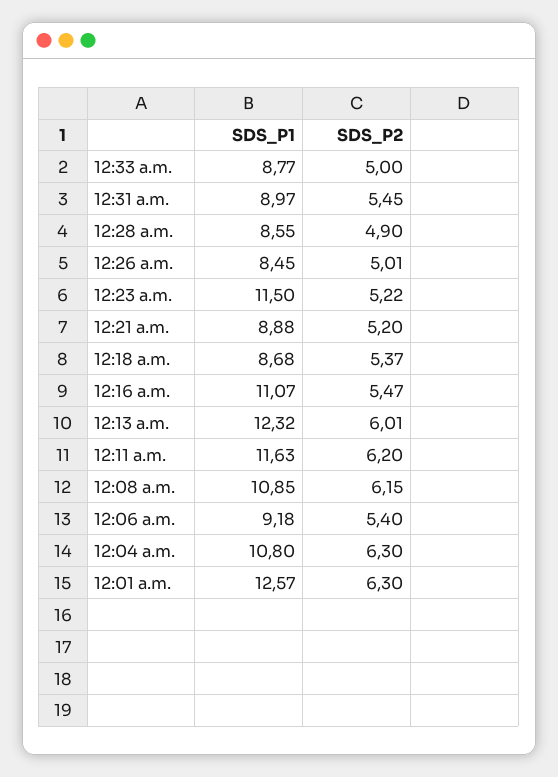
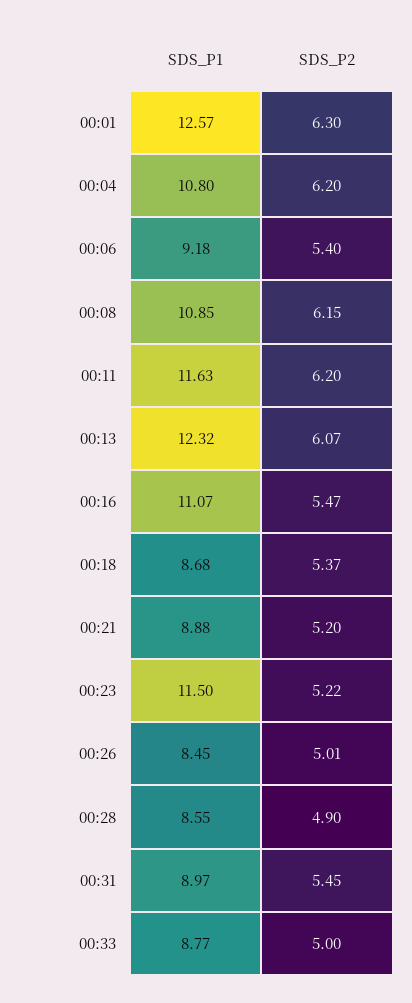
SDS_P2, 12:13 a.m.: 6.01 -> 6.07
SDS_P2, 12:04 a.m.: 6.3 -> 6.2

